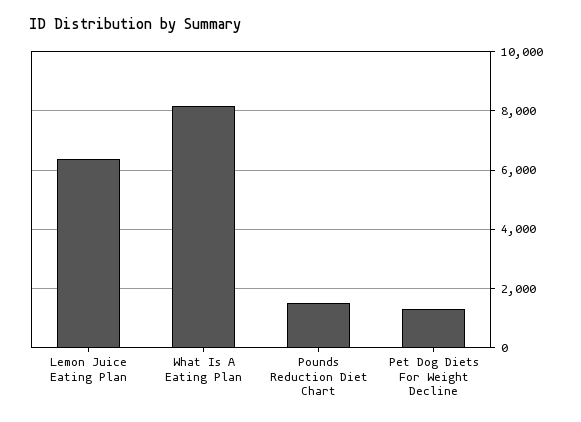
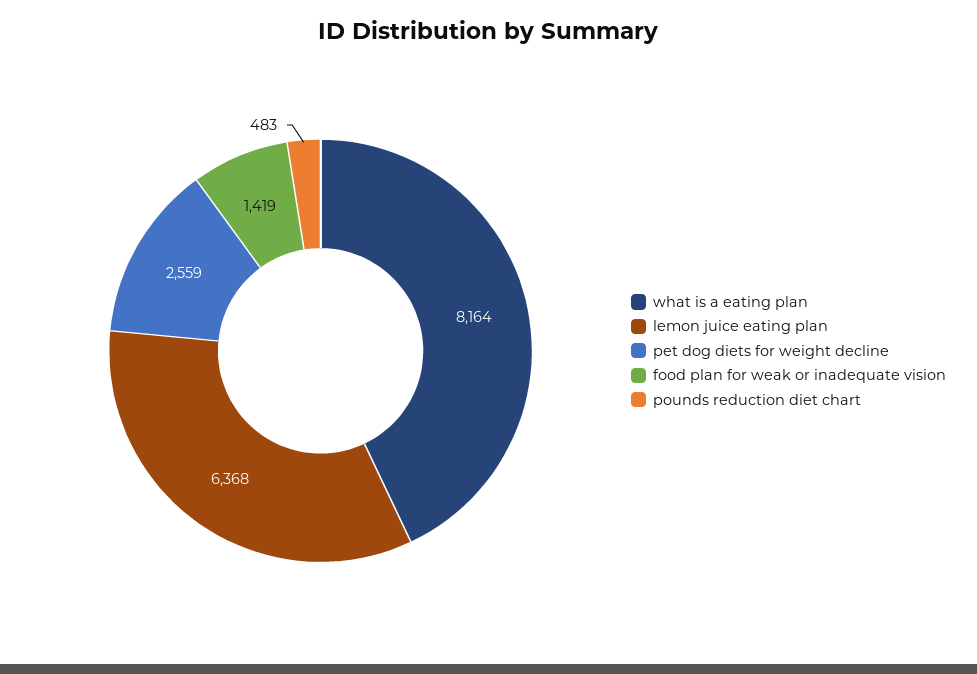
Pounds Reduction Diet Chart: 1500 -> 483
Pet Dog Diets For Weight Decline: 1250 -> 2559
food plan for weak or inadequate vision: none -> 1419

